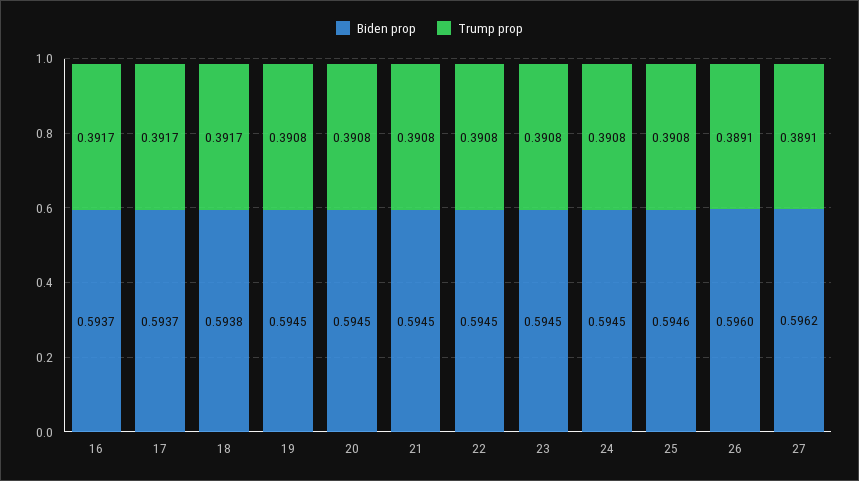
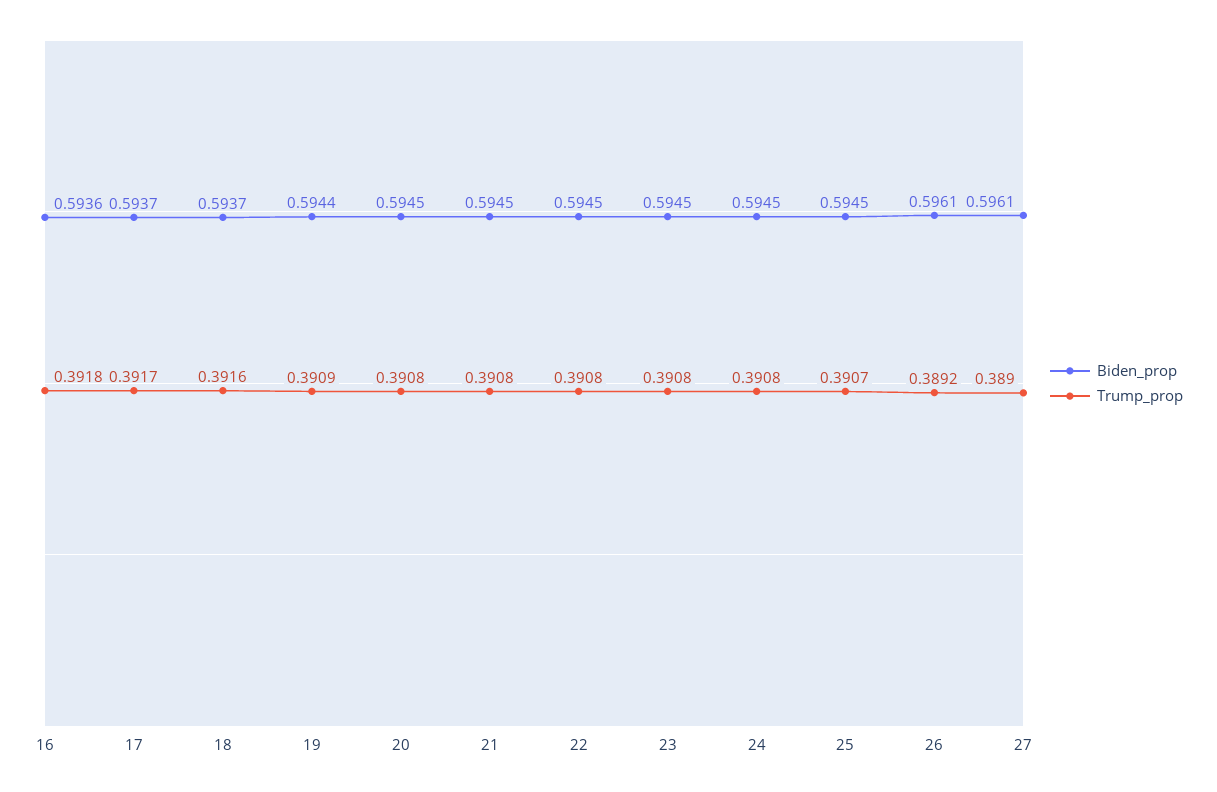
Biden prop, 16: 0.5937 -> 0.5936
Trump prop, 16: 0.3917 -> 0.3918
Biden prop, 18: 0.5938 -> 0.5937
Trump prop, 18: 0.3917 -> 0.3916
Biden prop, 19: 0.5945 -> 0.5944
Trump prop, 19: 0.3908 -> 0.3909
Biden prop, 25: 0.5946 -> 0.5945
Trump prop, 25: 0.3908 -> 0.3907
Biden prop, 26: 0.596 -> 0.5961
Trump prop, 26: 0.3891 -> 0.3892
Biden prop, 27: 0.5962 -> 0.5961
Trump prop, 27: 0.3891 -> 0.389

